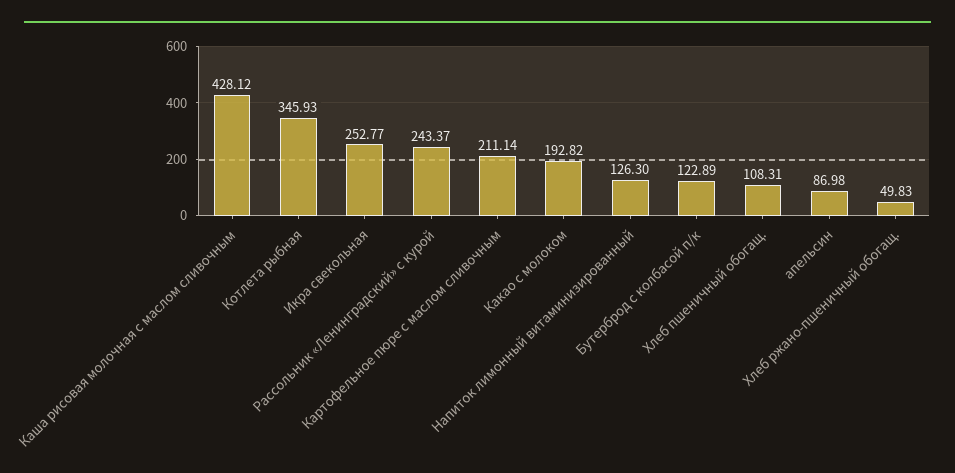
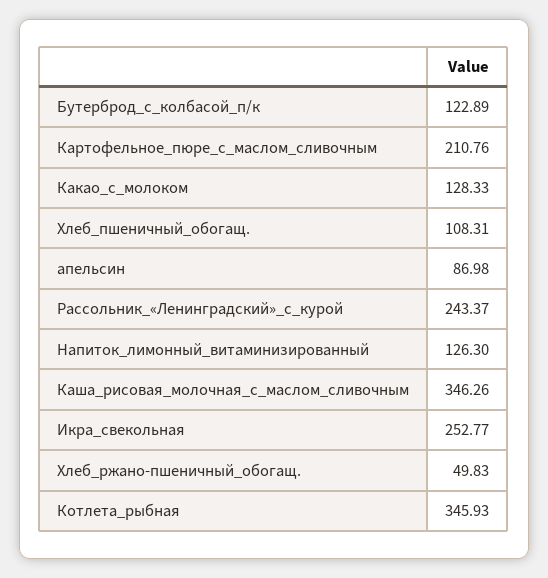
Каша рисовая молочная с маслом сливочным: 428.12 -> 346.26
Картофельное пюре с маслом сливочным: 211.14 -> 210.76
Какао с молоком: 192.82 -> 128.33

